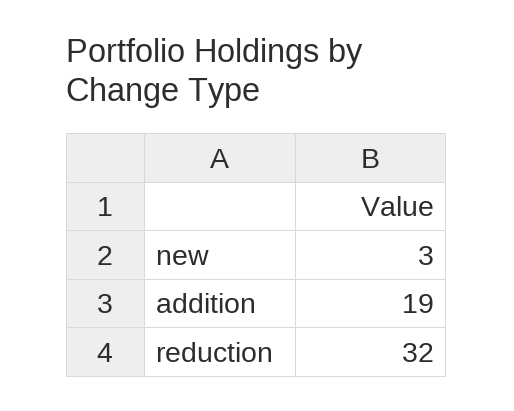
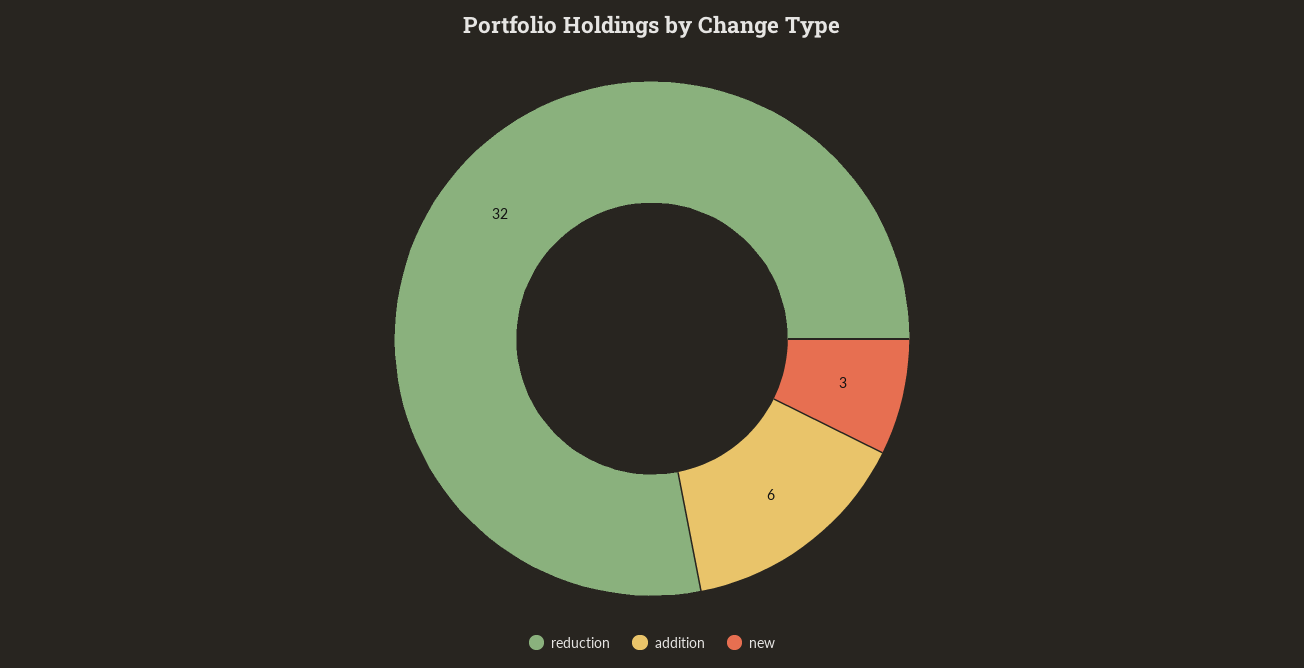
addition: 19 -> 6

